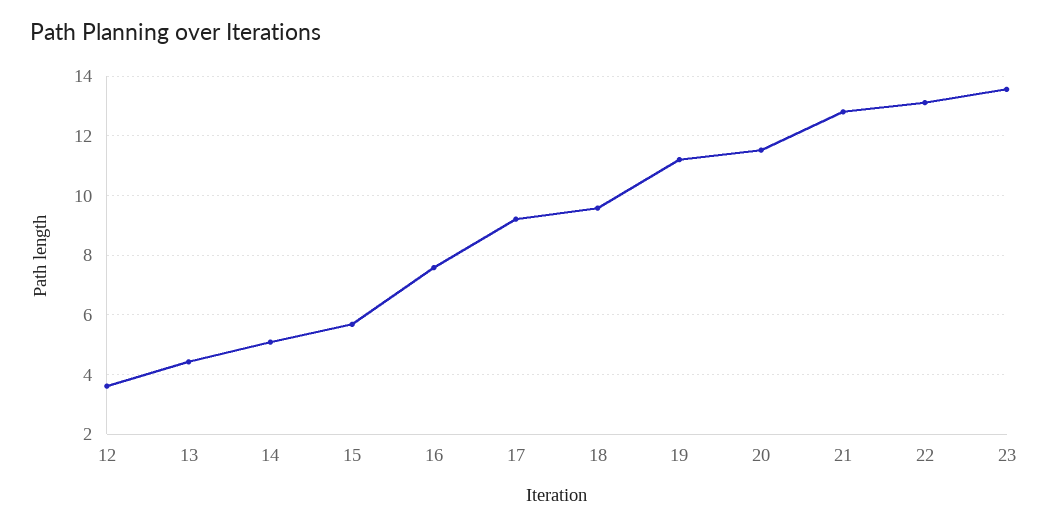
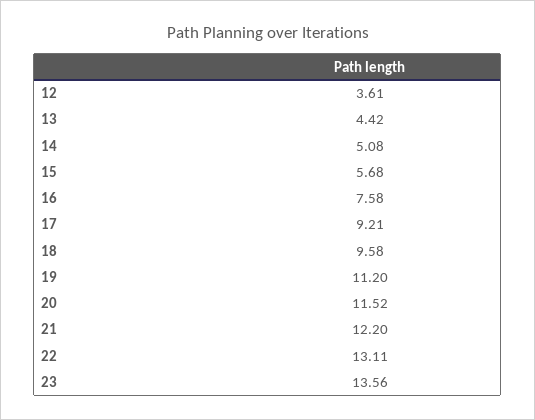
21: 12.75 -> 12.2

